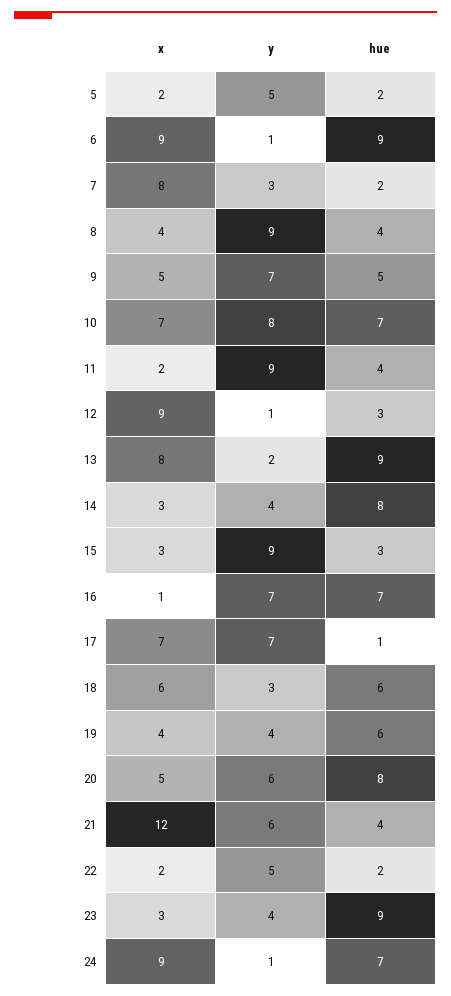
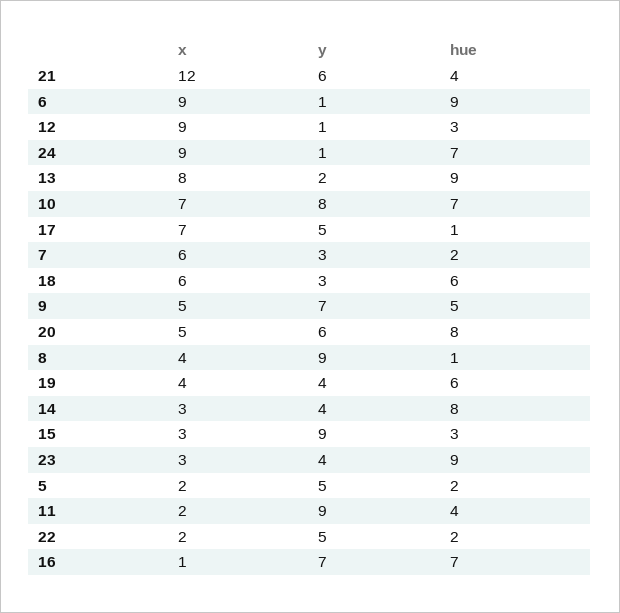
x, 7: 8 -> 6
hue, 8: 4 -> 1
y, 17: 7 -> 5

